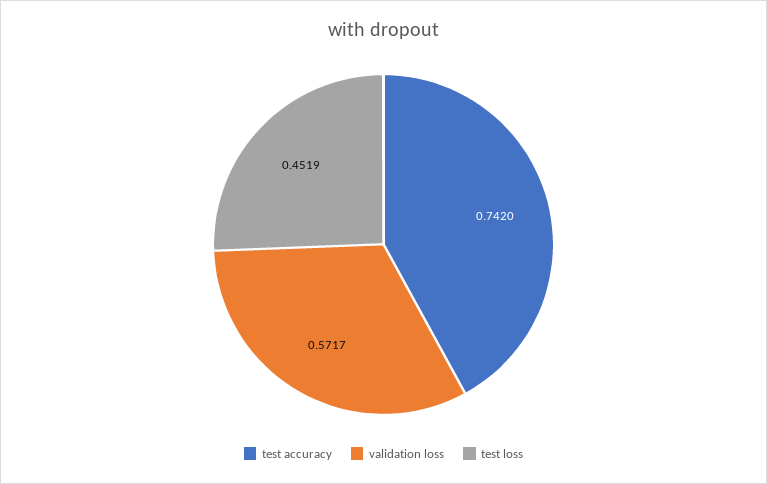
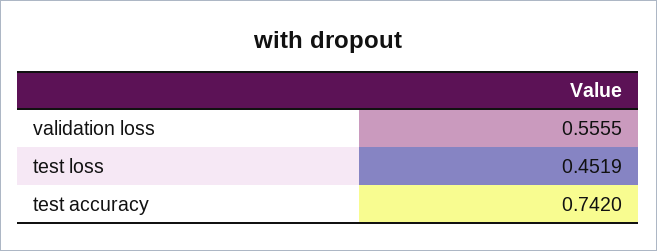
validation loss: 0.5717 -> 0.5555

